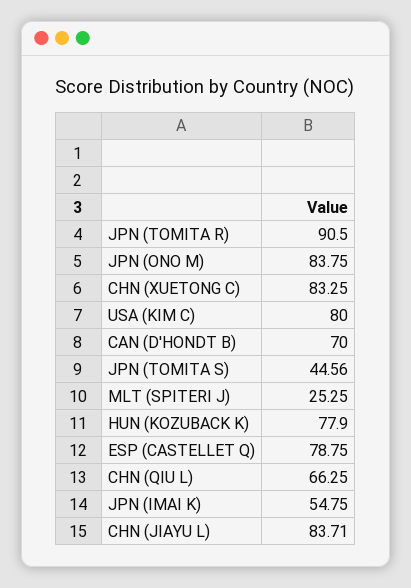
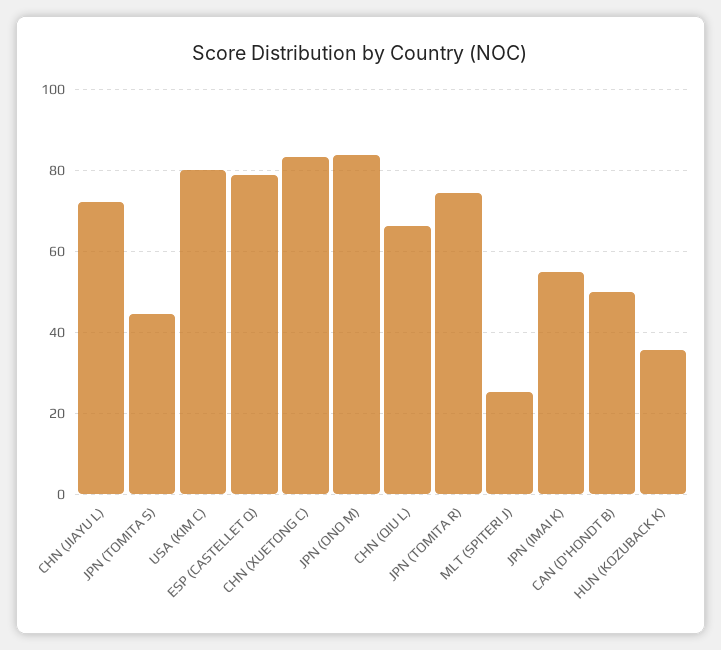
JPN (TOMITA R): 90.5 -> 74
CAN (D'HONDT B): 70 -> 50
HUN (KOZUBACK K): 77.9 -> 36
CHN (JIAYU L): 83.71 -> 72

